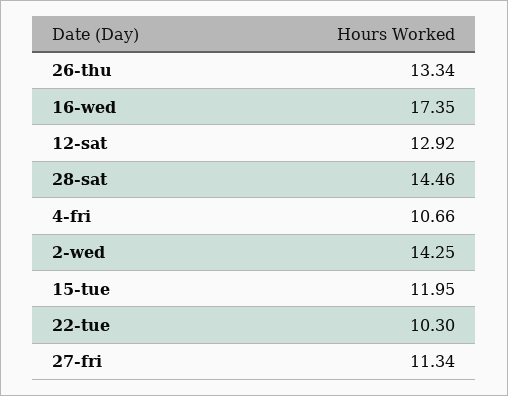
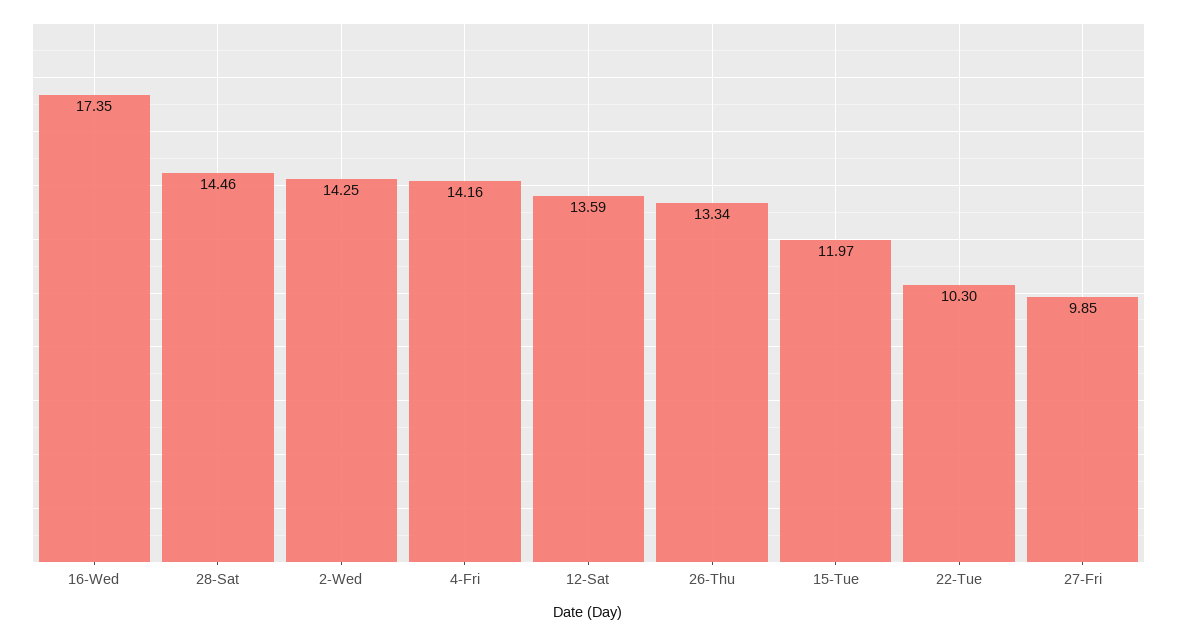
12-sat: 12.92 -> 13.59
4-fri: 10.66 -> 14.16
15-tue: 11.95 -> 11.97
27-fri: 11.34 -> 9.85

